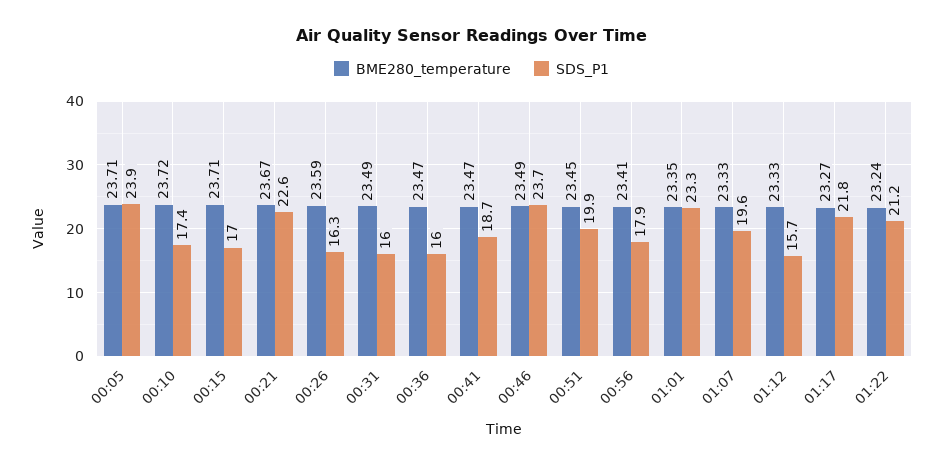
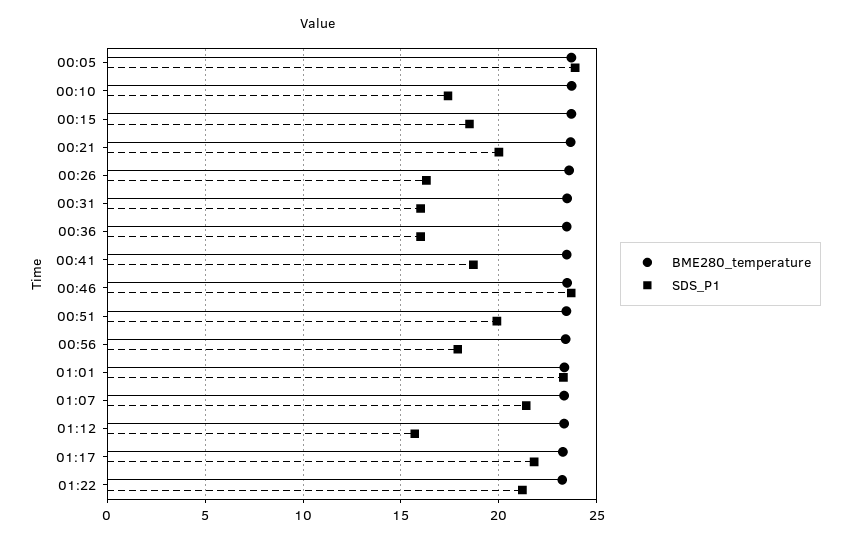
SDS_P1, 00:15: 17 -> 18.5
SDS_P1, 00:21: 22.6 -> 20
SDS_P1, 01:07: 19.6 -> 21.5

